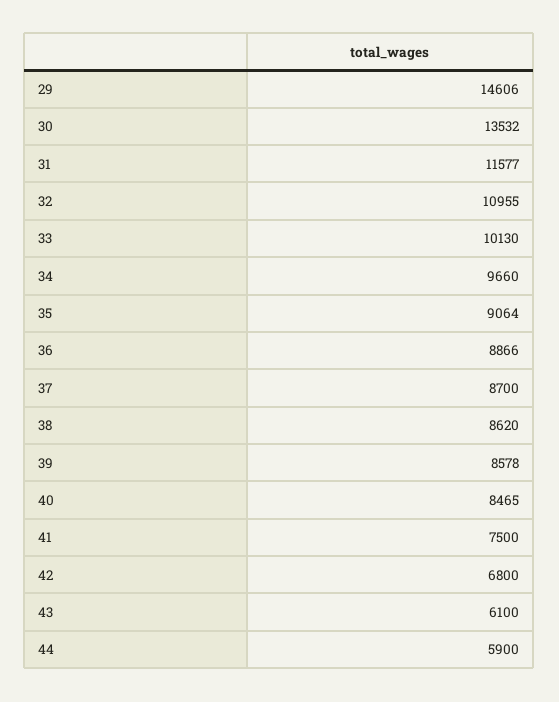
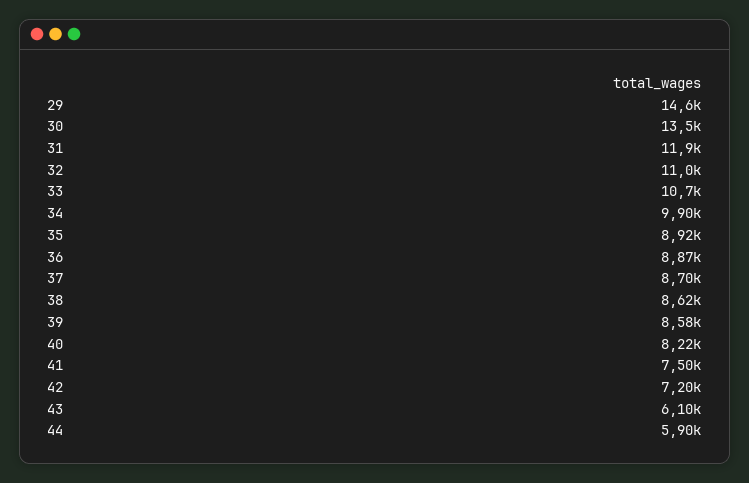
31: 11577 -> 11900
33: 10130 -> 10700
34: 9660 -> 9900
35: 9064 -> 8920
40: 8465 -> 8220
42: 6800 -> 7200

